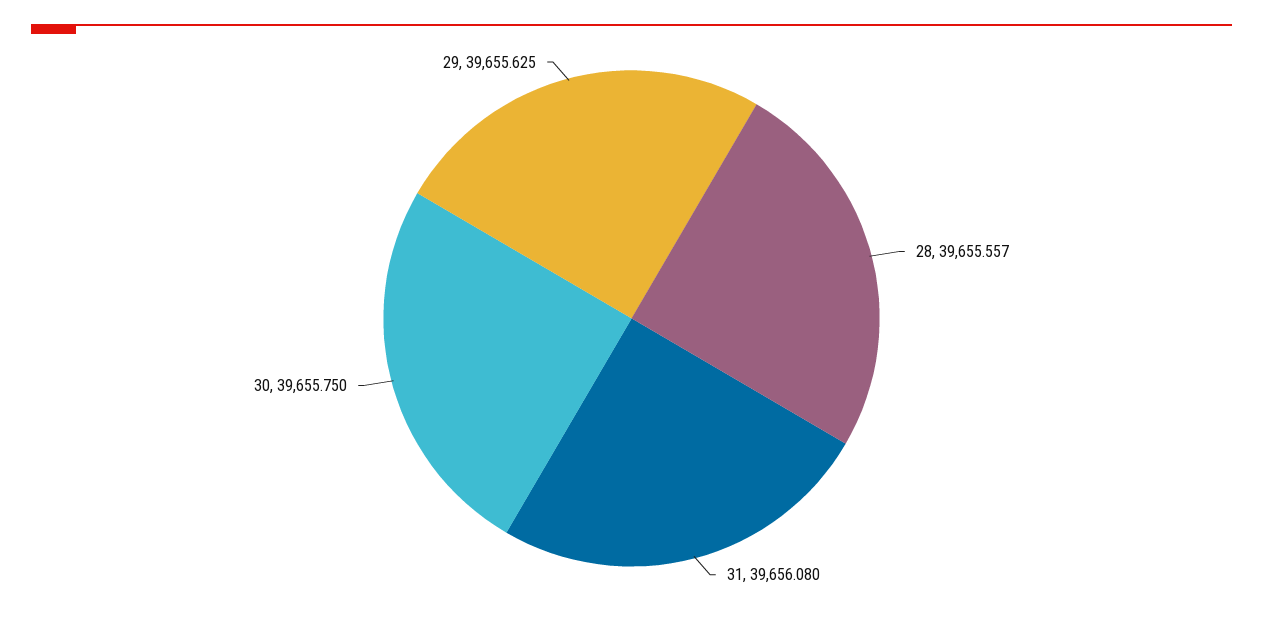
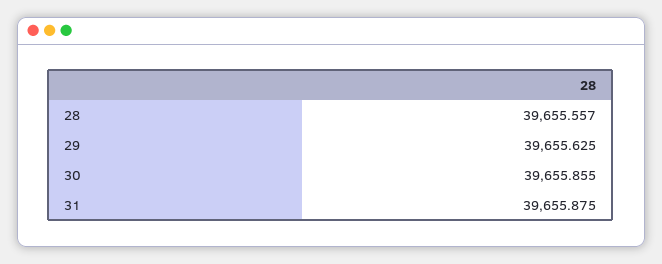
31: 39656.08 -> 39655.875
30: 39655.75 -> 39655.855

